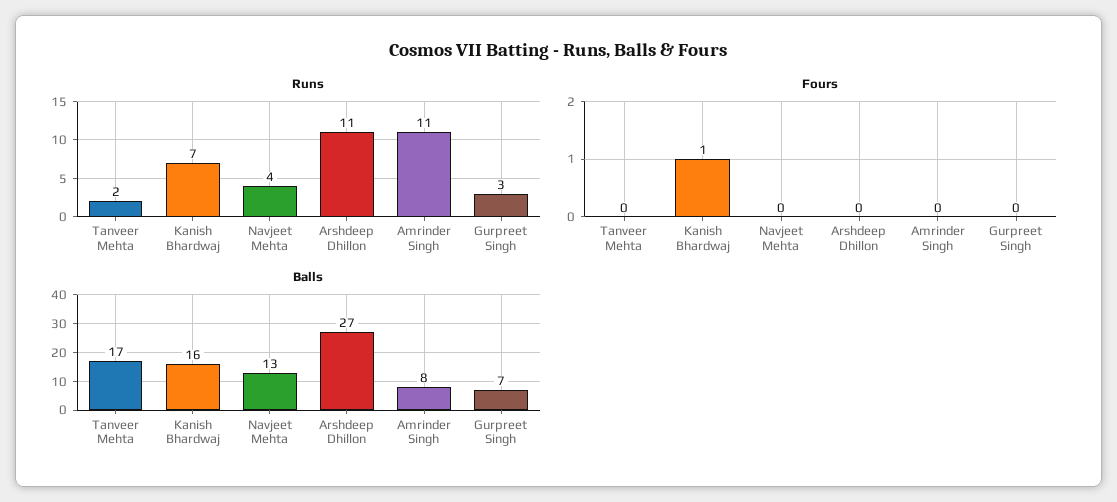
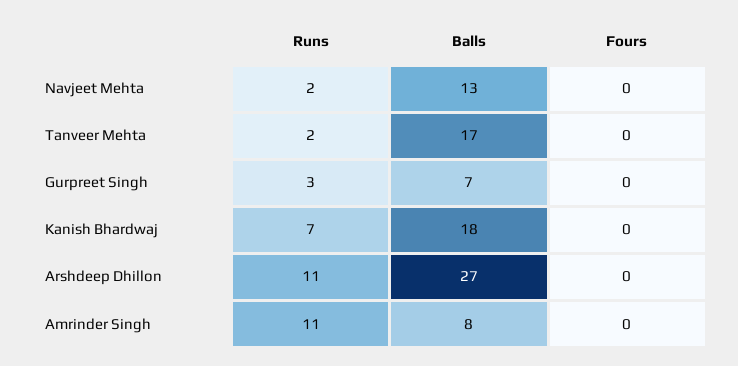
Runs, Navjeet Mehta: 4 -> 2
Fours, Kanish Bhardwaj: 1 -> 0
Balls, Kanish Bhardwaj: 16 -> 18

